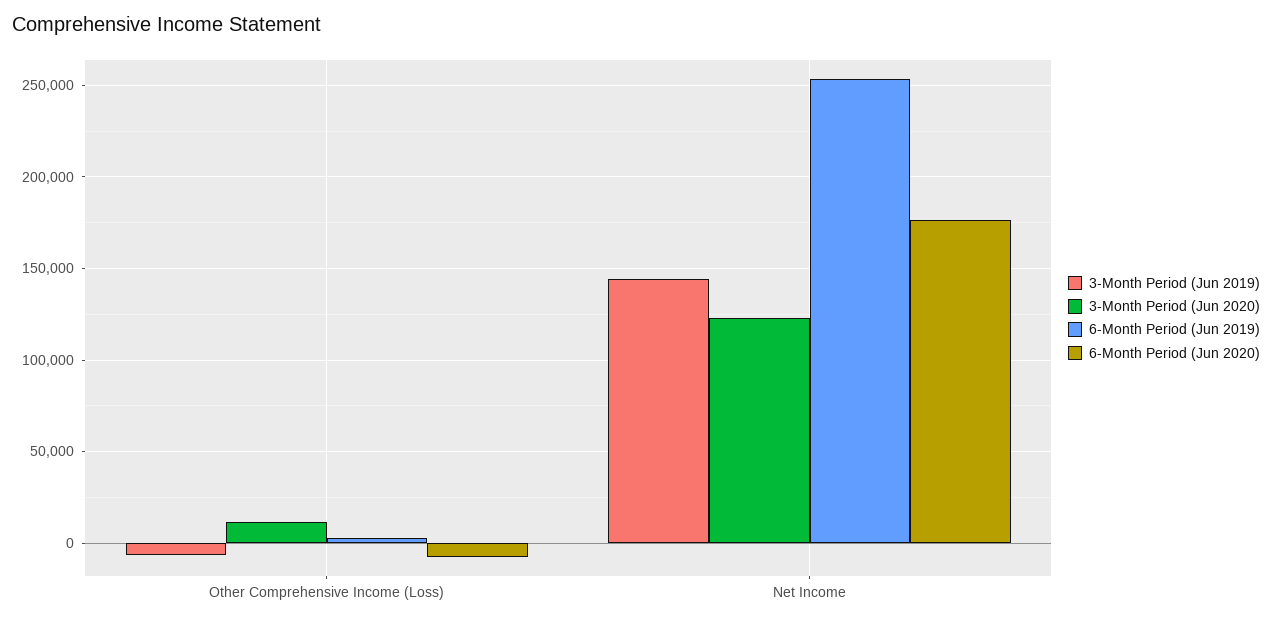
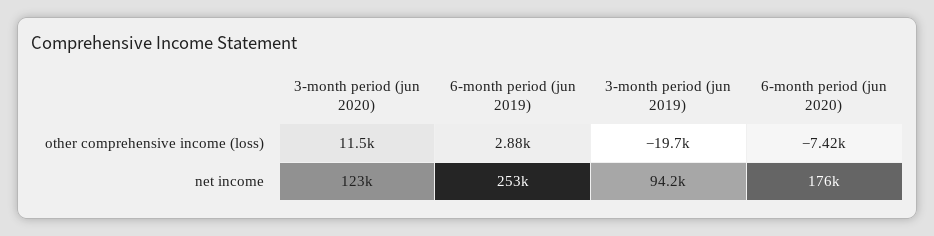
3-Month Period (Jun 2019), Other Comprehensive Income (Loss): -5000 -> -19700
3-Month Period (Jun 2019), Net Income: 145000 -> 94200

